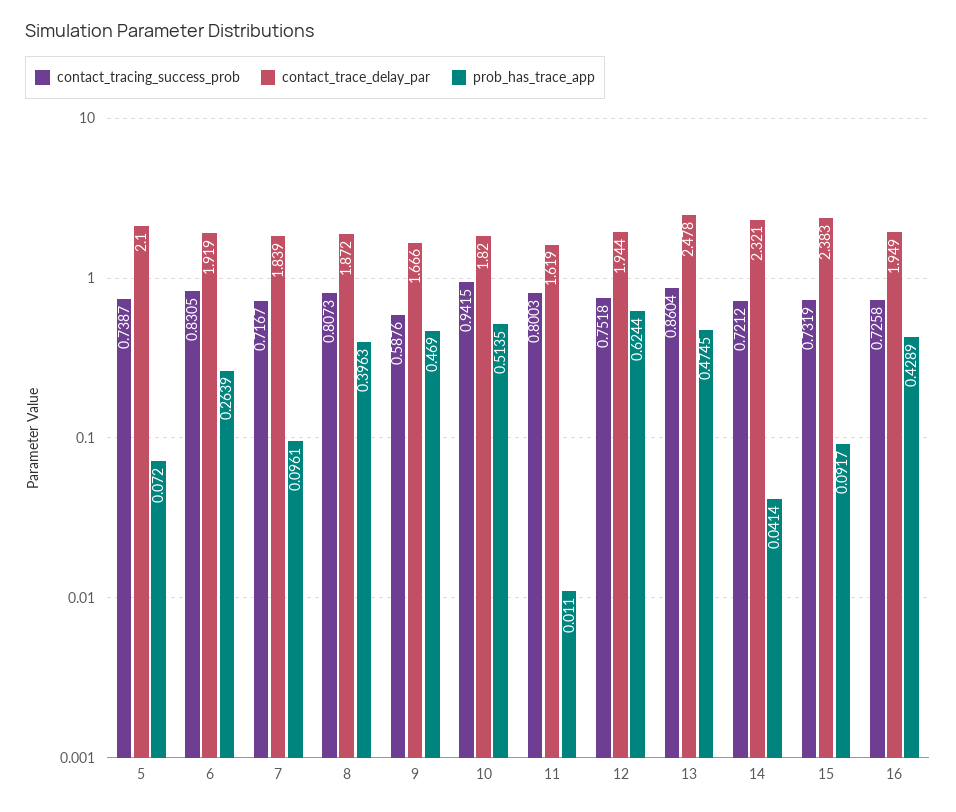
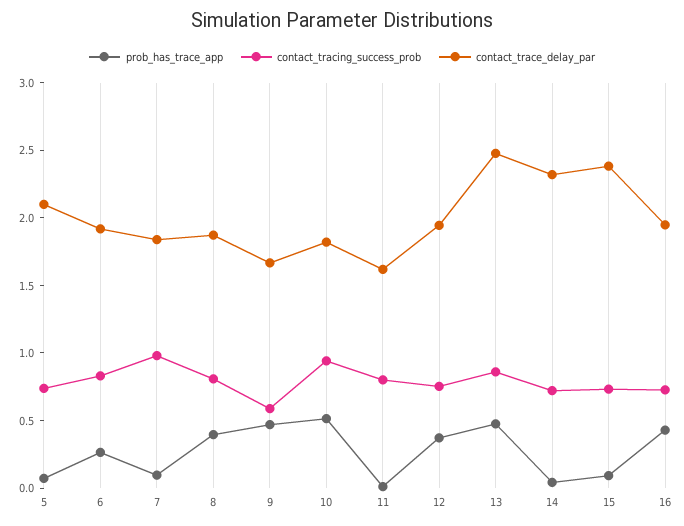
contact_tracing_success_prob, 7: 0.7167 -> 1
prob_has_trace_app, 12: 0.6244 -> 0.4

